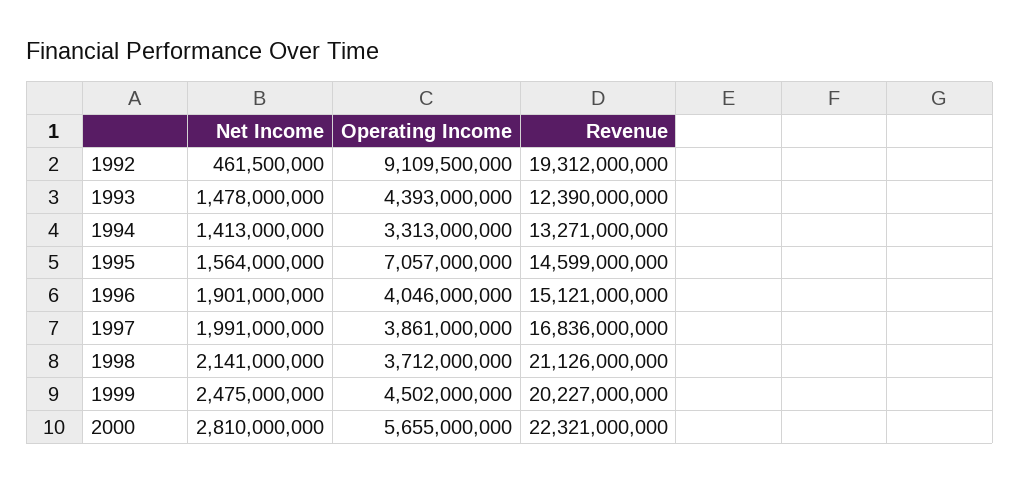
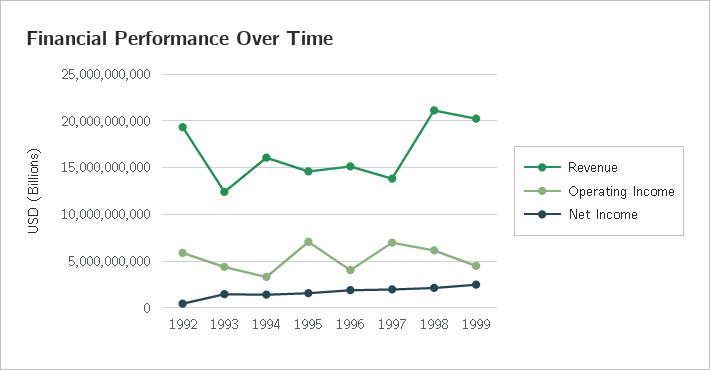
Operating Income, 1992: 9109500000 -> 6000000000
Revenue, 1994: 13271000000 -> 16000000000
Operating Income, 1997: 3861000000 -> 7000000000
Revenue, 1997: 16836000000 -> 14000000000
Operating Income, 1998: 3712000000 -> 6000000000
Net Income, 2000: 2810000000 -> none
Operating Income, 2000: 5655000000 -> none
Revenue, 2000: 22321000000 -> none

